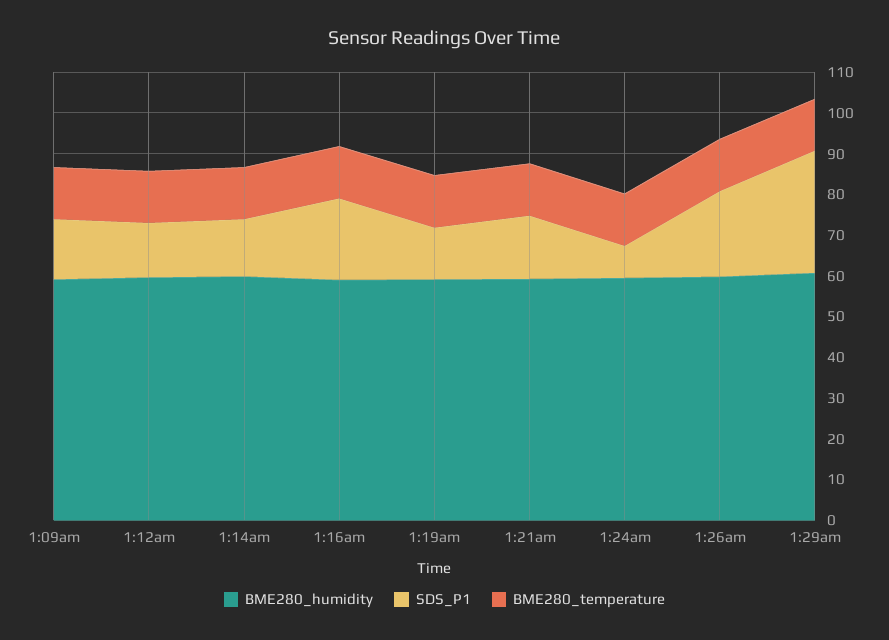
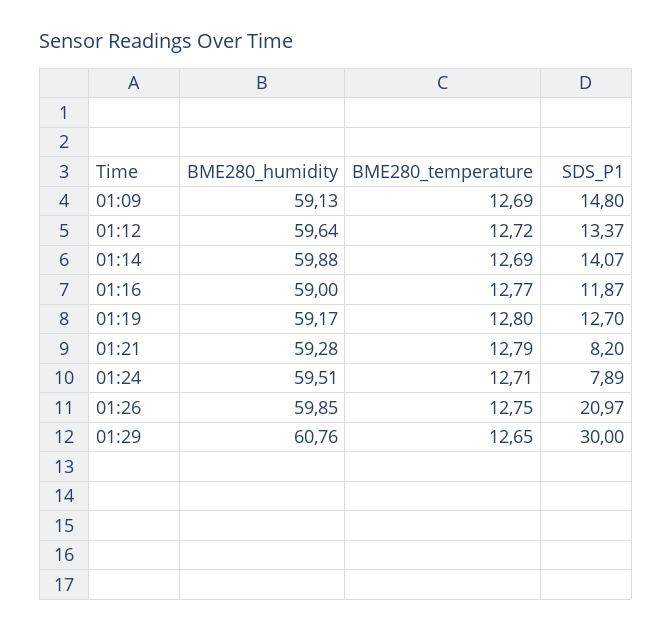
SDS_P1, 1:16am: 20 -> 11.87
SDS_P1, 1:21am: 16 -> 8.2

